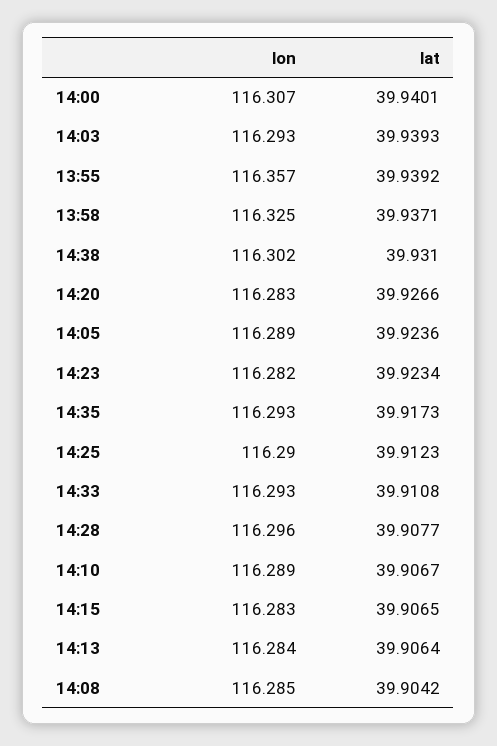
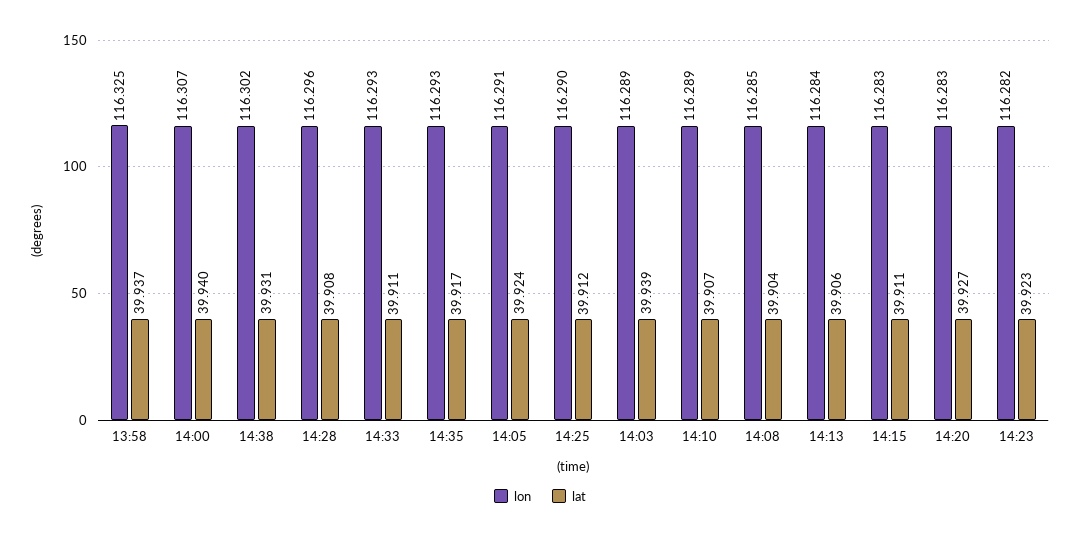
lon, 14:03: 116.293 -> 116.289
lon, 13:55: 116.357 -> none
lat, 13:55: 39.9392 -> none
lon, 14:05: 116.289 -> 116.291
lat, 14:15: 39.9065 -> 39.911

